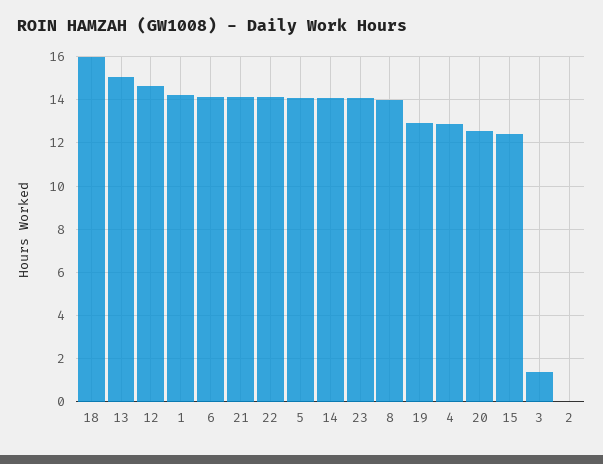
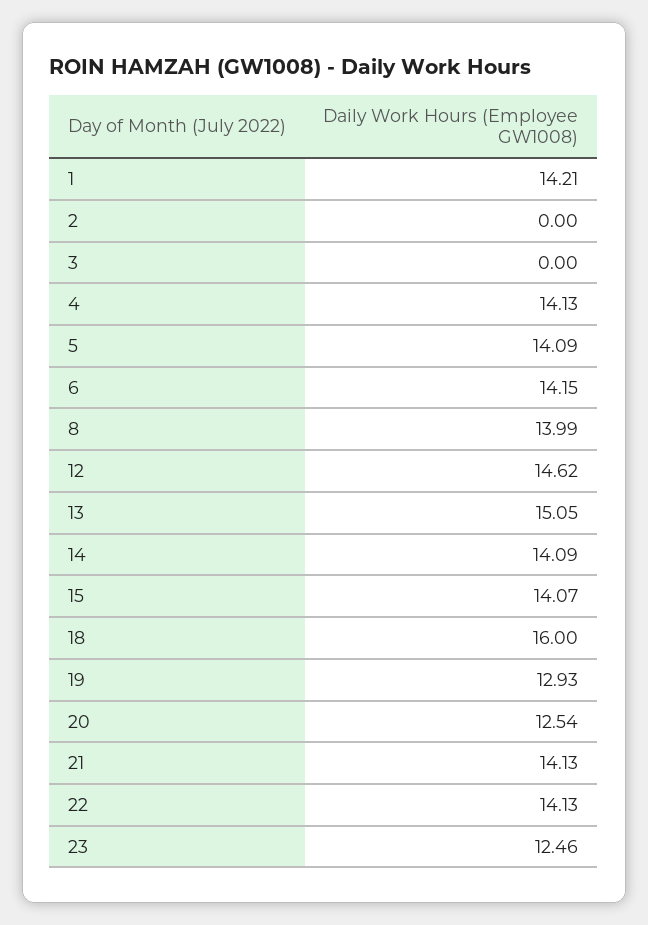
23: 14 -> 12.46
4: 13 -> 14.13
15: 12.5 -> 14.07
3: 1.5 -> 0

